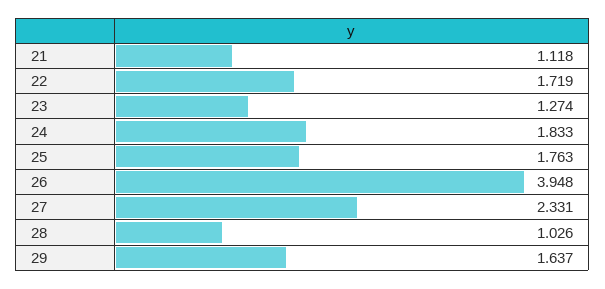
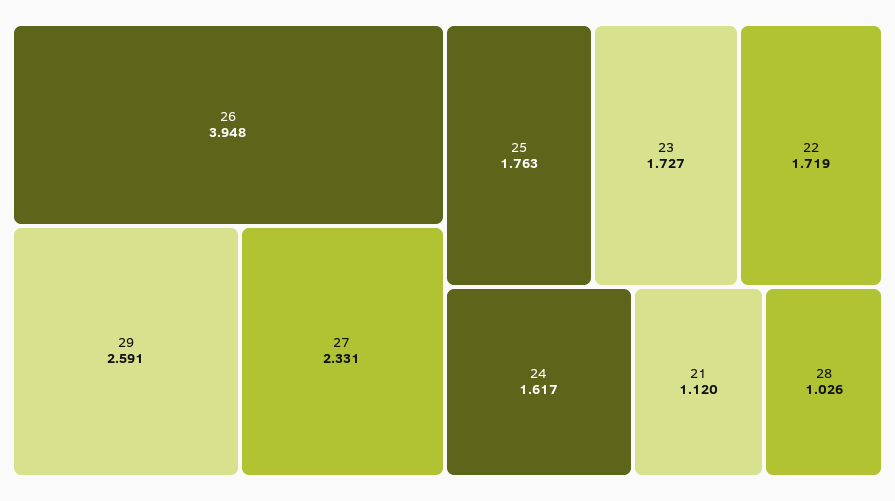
21: 1.118 -> 1.12
23: 1.274 -> 1.727
24: 1.833 -> 1.617
29: 1.637 -> 2.591

